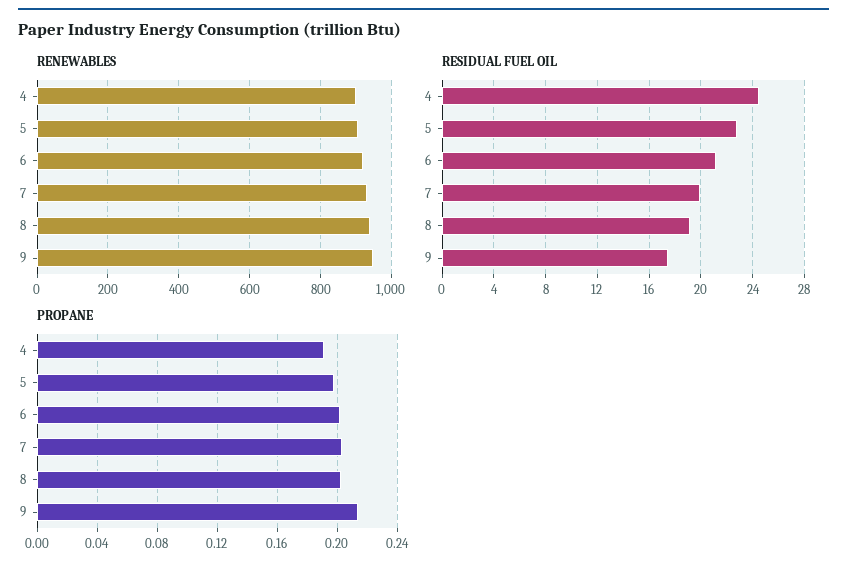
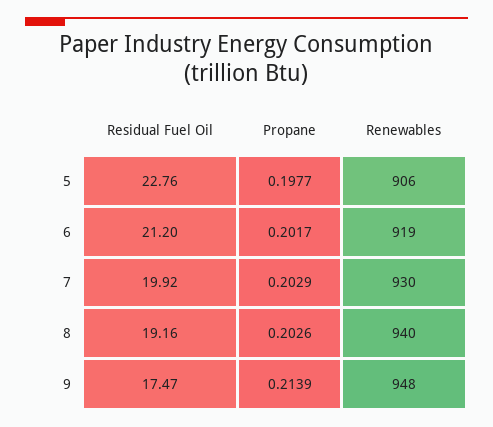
RENEWABLES, 4: 900 -> none
RESIDUAL FUEL OIL, 4: 24.5 -> none
PROPANE, 4: 0.19 -> none

